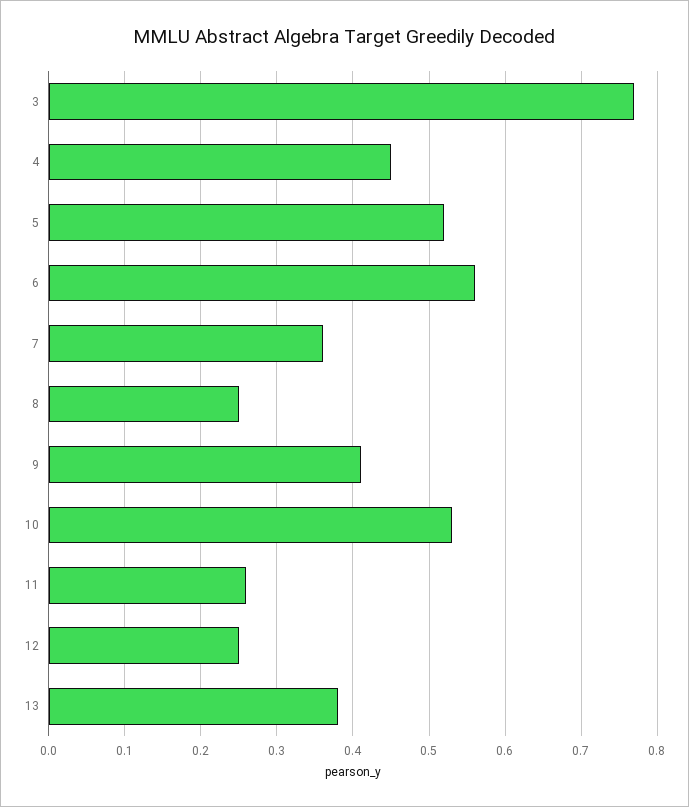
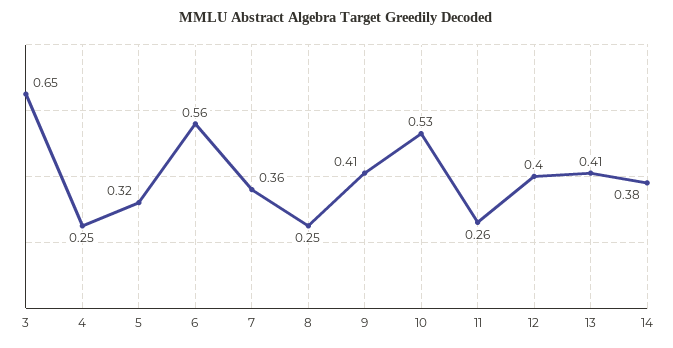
3: 0.77 -> 0.65
4: 0.45 -> 0.25
5: 0.52 -> 0.32
12: 0.25 -> 0.4
13: 0.38 -> 0.41
14: none -> 0.38

